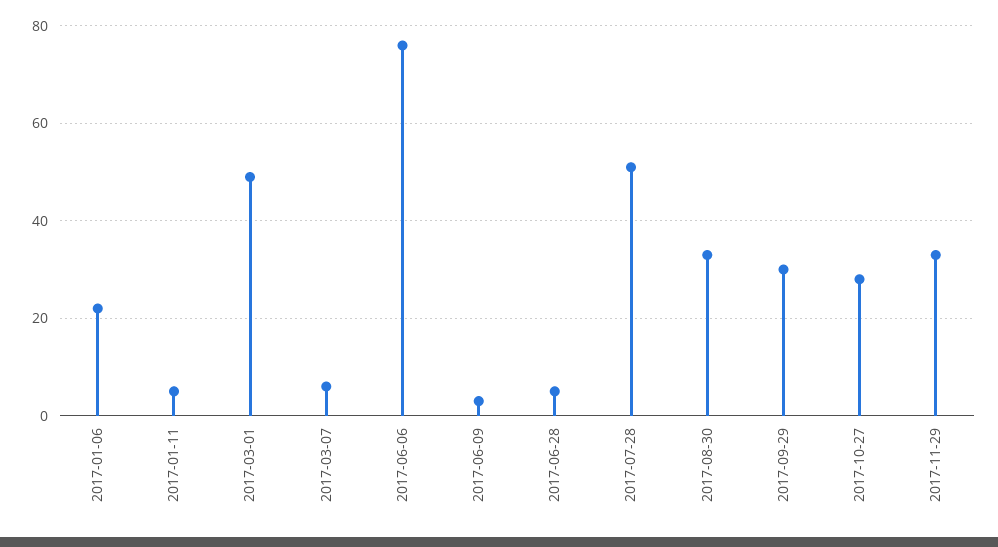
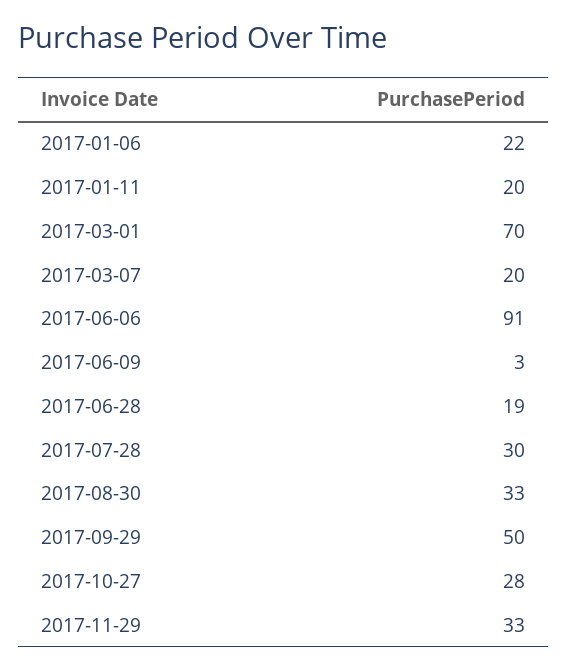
2017-01-11: 5 -> 20
2017-03-01: 50 -> 70
2017-03-07: 5 -> 20
2017-06-06: 75 -> 91
2017-06-28: 5 -> 19
2017-07-28: 50 -> 30
2017-09-29: 30 -> 50

